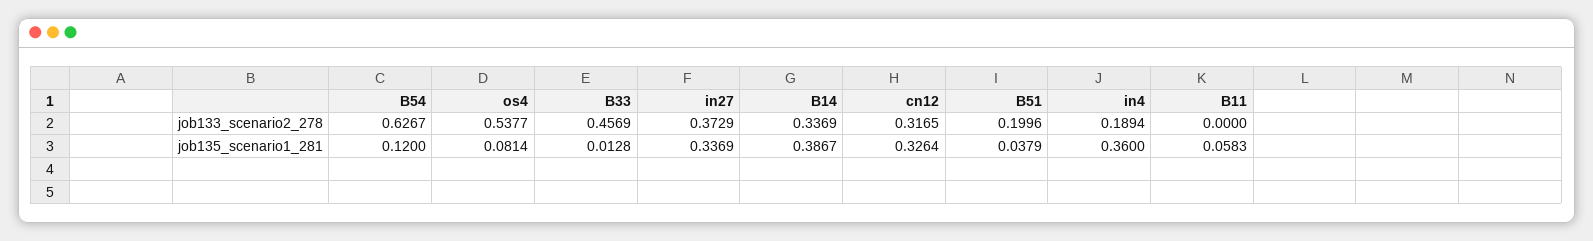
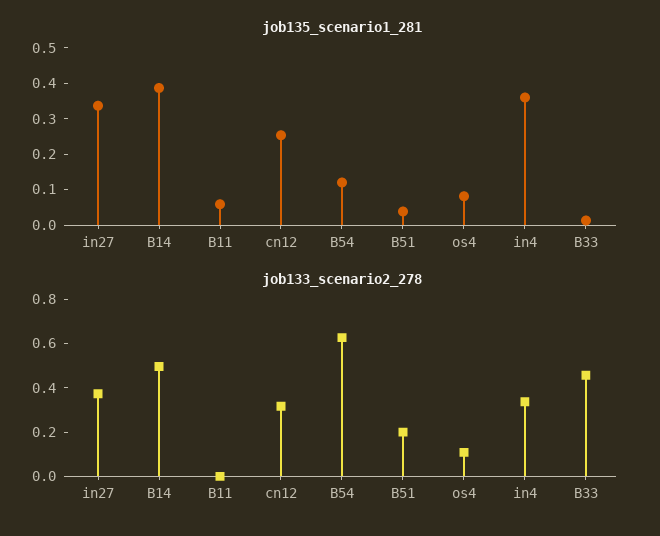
job133_scenario2_278, os4: 0.5377 -> 0.1
job133_scenario2_278, B14: 0.3369 -> 0.5
job133_scenario2_278, in4: 0.1894 -> 0.35
job135_scenario1_281, cn12: 0.3264 -> 0.25

